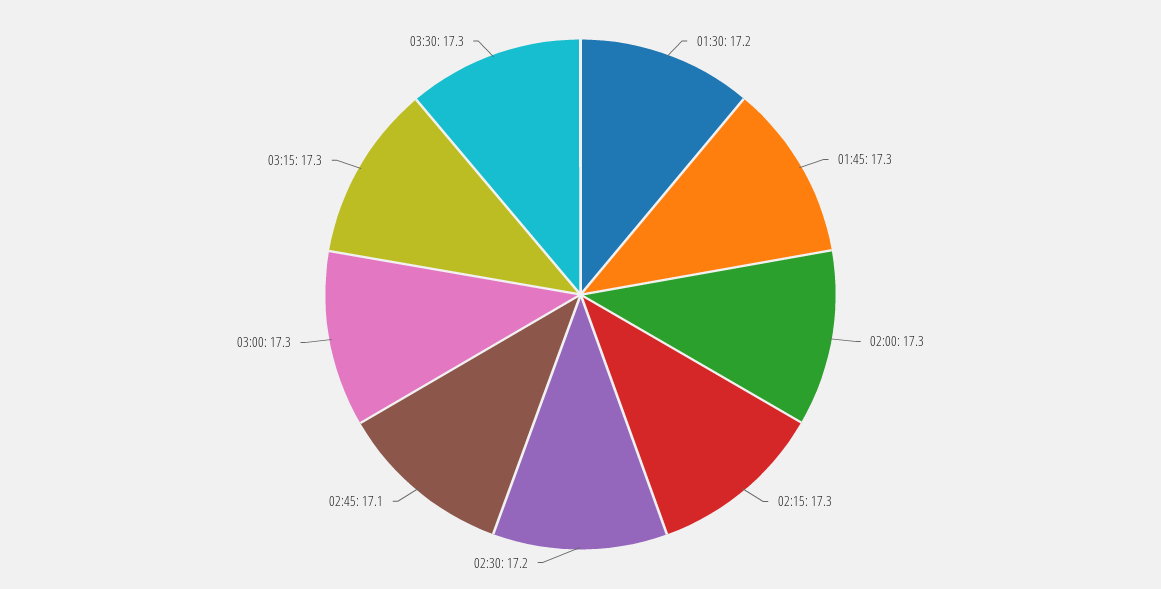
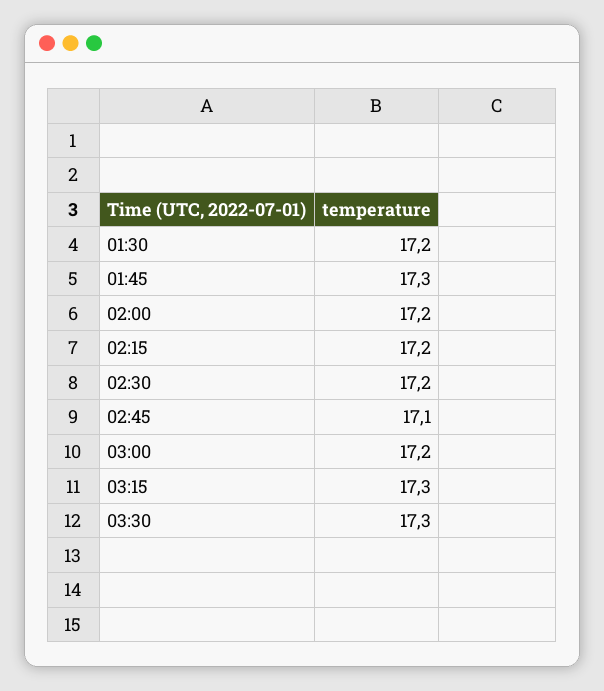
02:00: 17.3 -> 17.2
02:15: 17.3 -> 17.2
03:00: 17.3 -> 17.2

